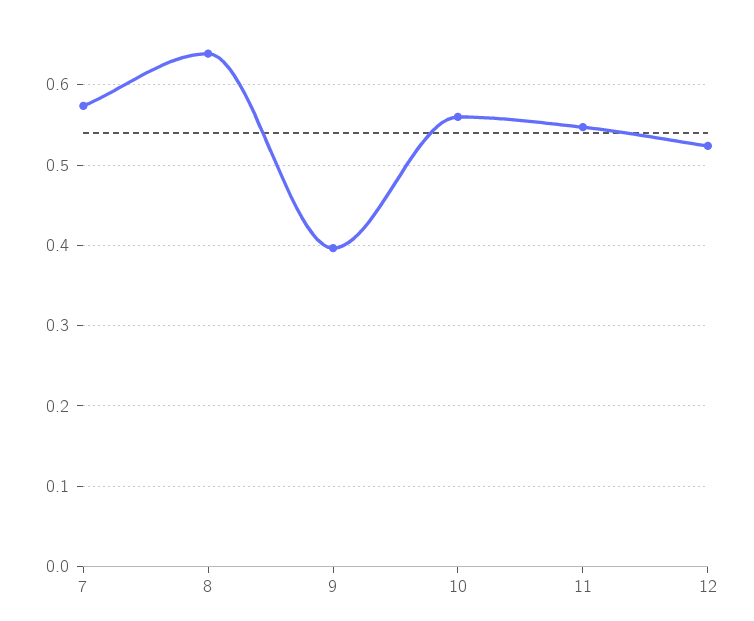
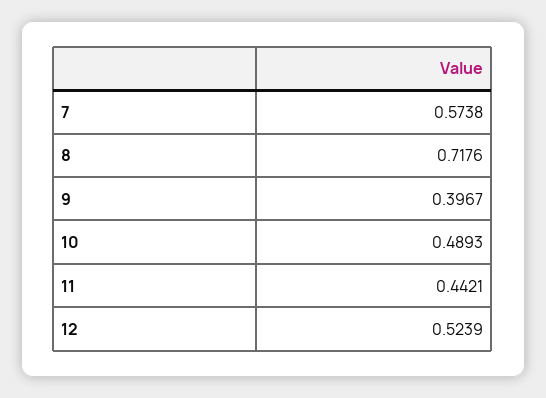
8: 0.64 -> 0.7176
10: 0.56 -> 0.4893
11: 0.55 -> 0.4421

